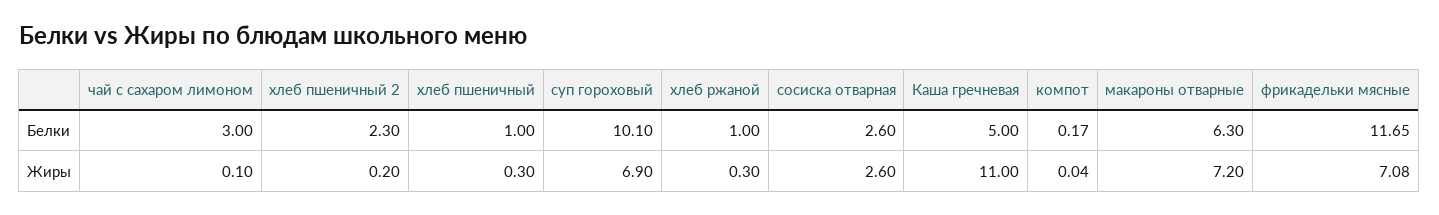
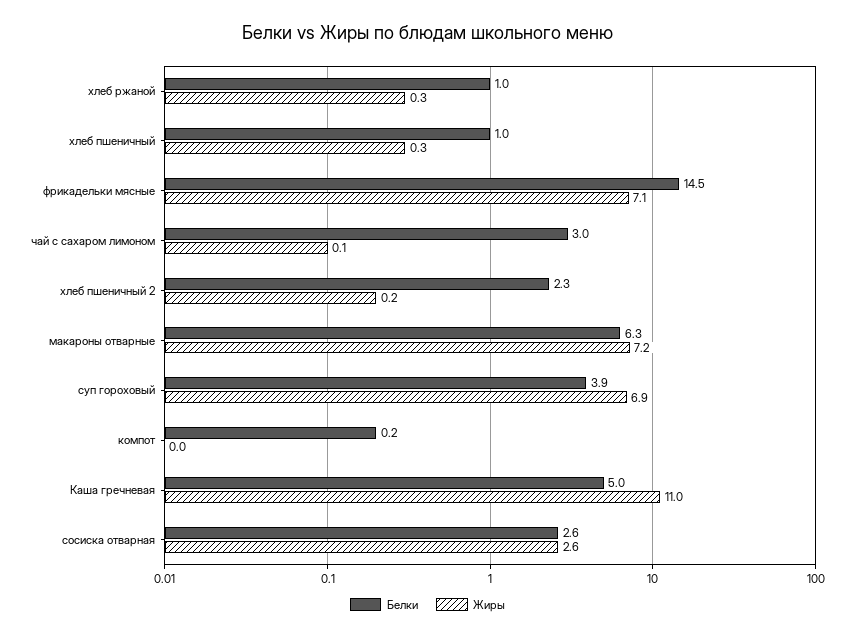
Белки, суп гороховый: 10.1 -> 3.9
Белки, фрикадельки мясные: 11.65 -> 14.5

